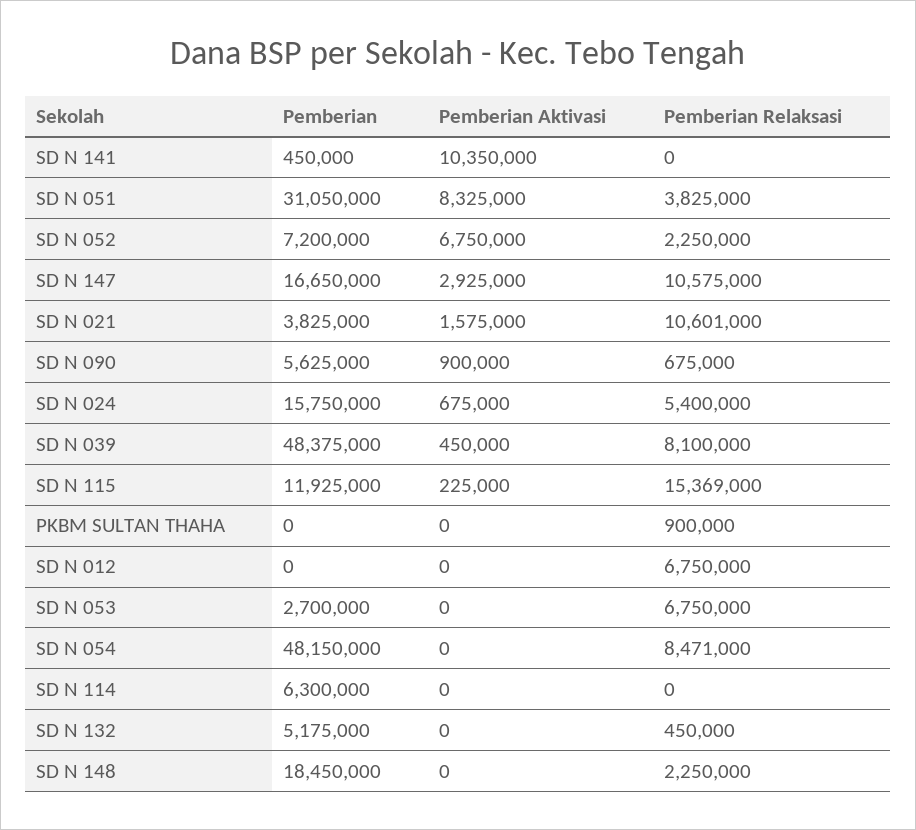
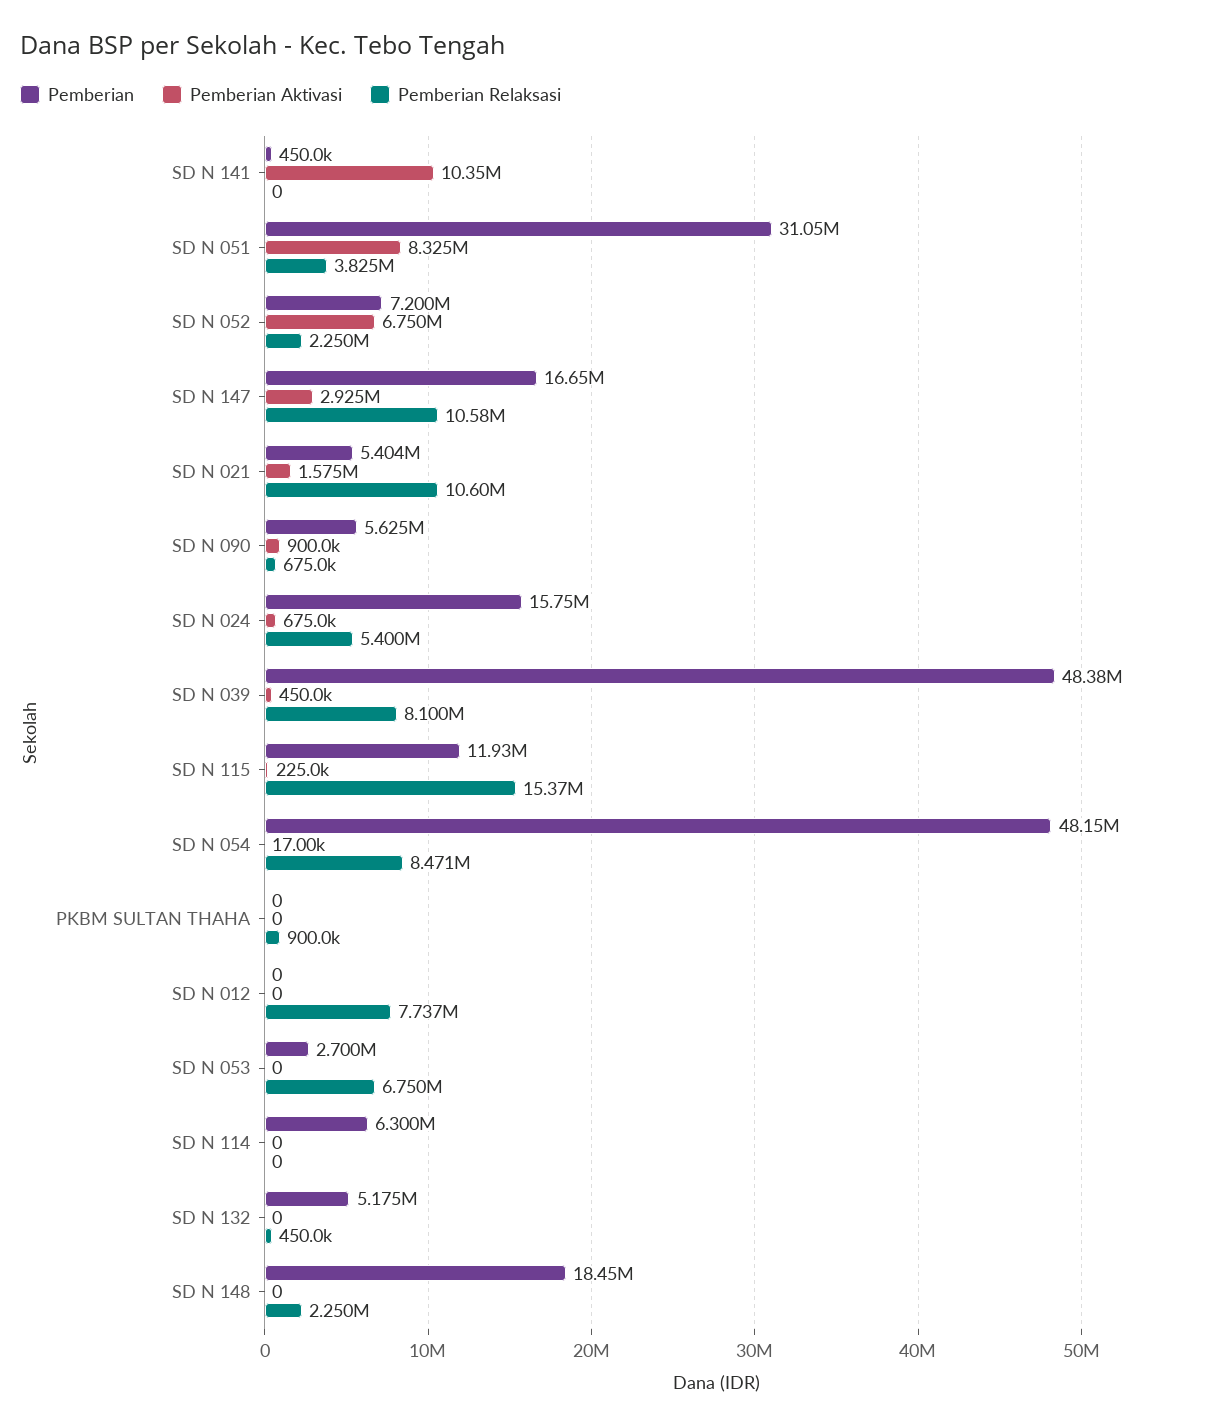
Pemberian, SD N 021: 3825000 -> 5404000
Pemberian Relaksasi, SD N 012: 6750000 -> 7737000
Pemberian Aktivasi, SD N 054: 0 -> 17000

